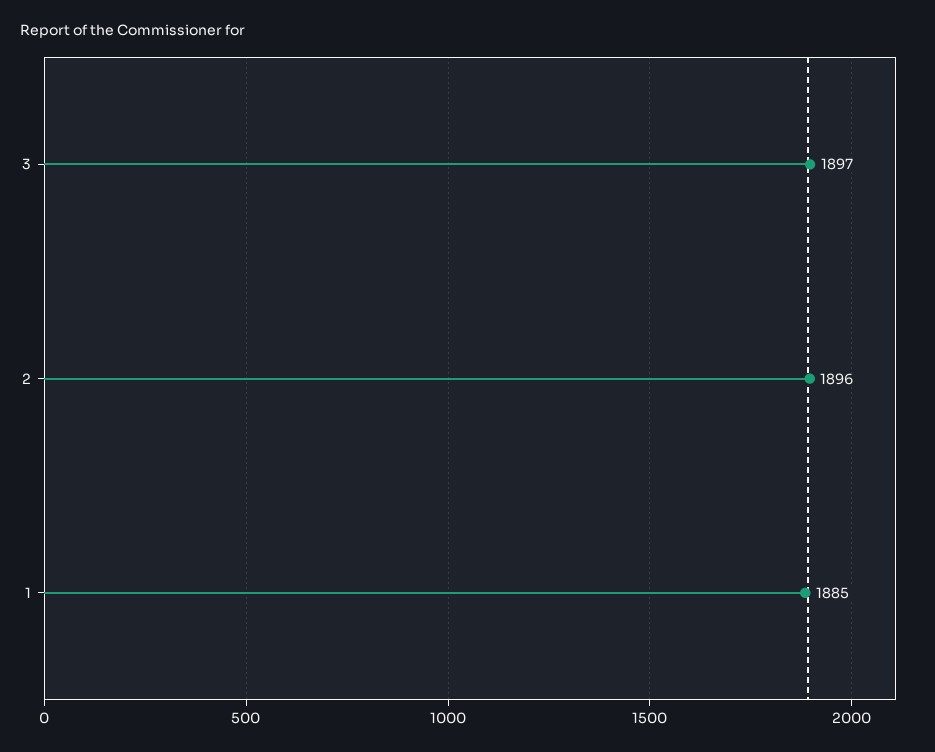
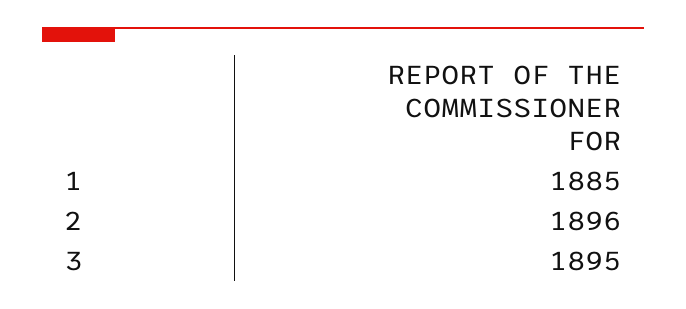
3: 1897 -> 1895

